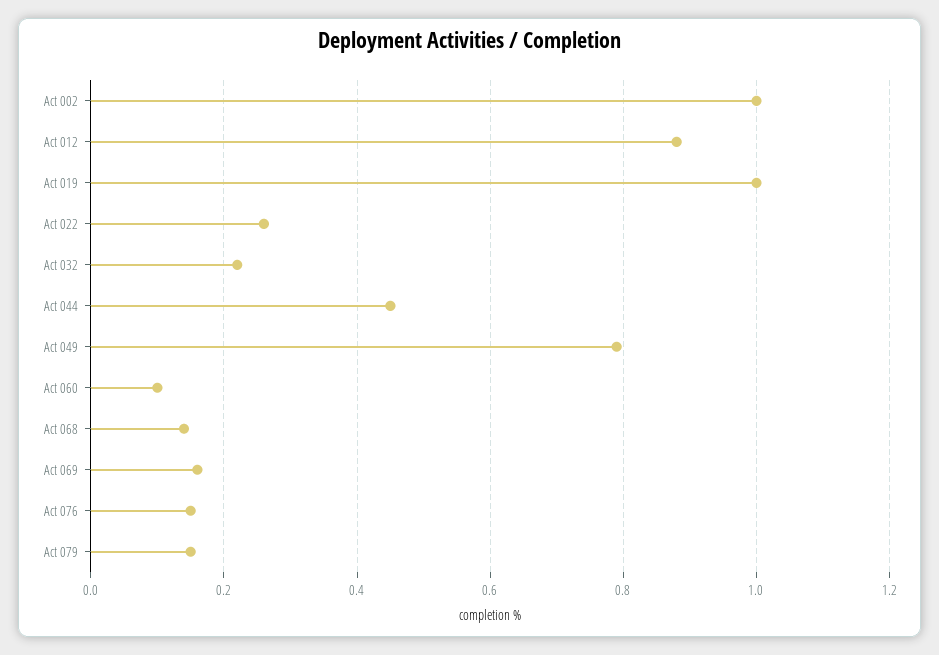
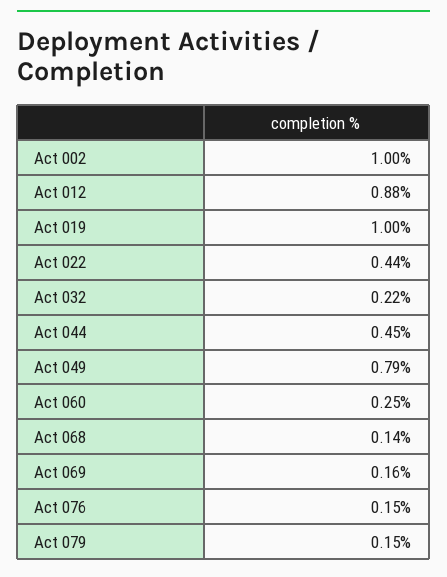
Act 022: 0.25 -> 0.44
Act 060: 0.1 -> 0.25

